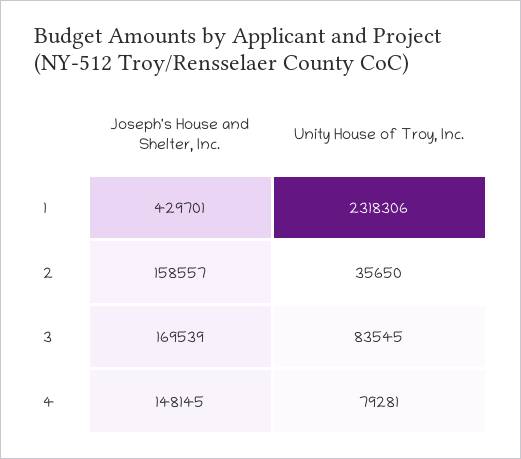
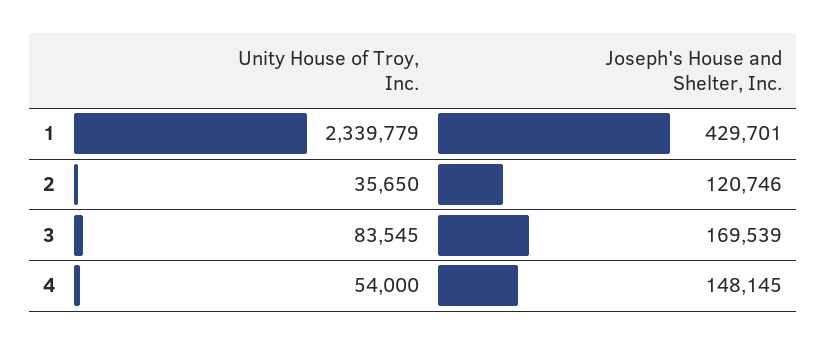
Unity House of Troy, Inc., 1: 2318306 -> 2339779
Joseph's House and Shelter, Inc., 2: 158557 -> 120746
Unity House of Troy, Inc., 4: 79281 -> 54000

